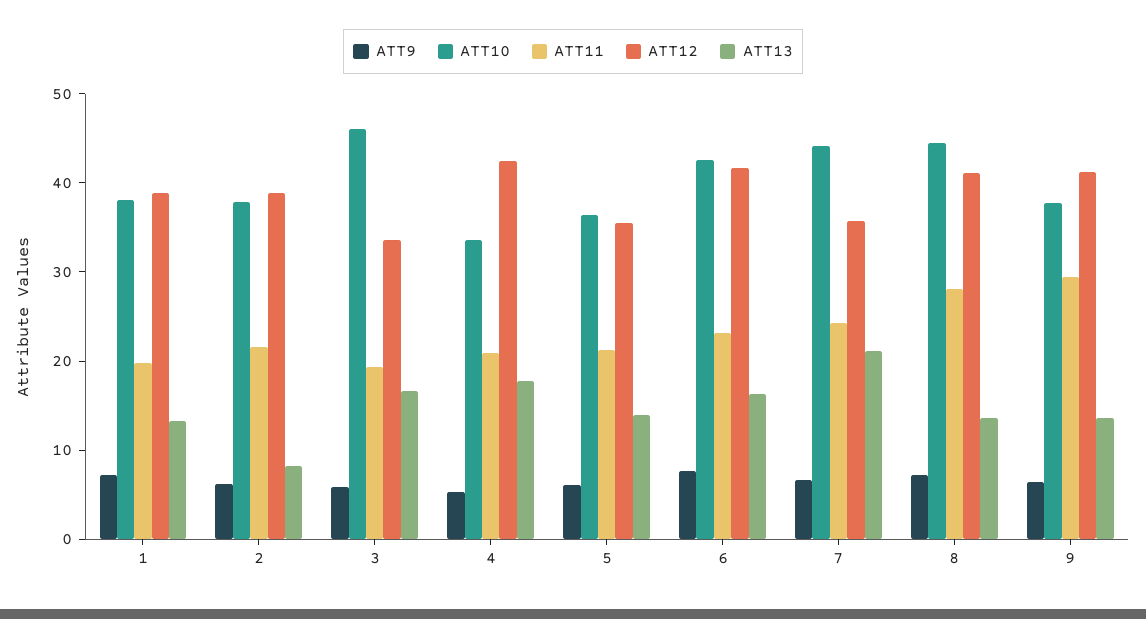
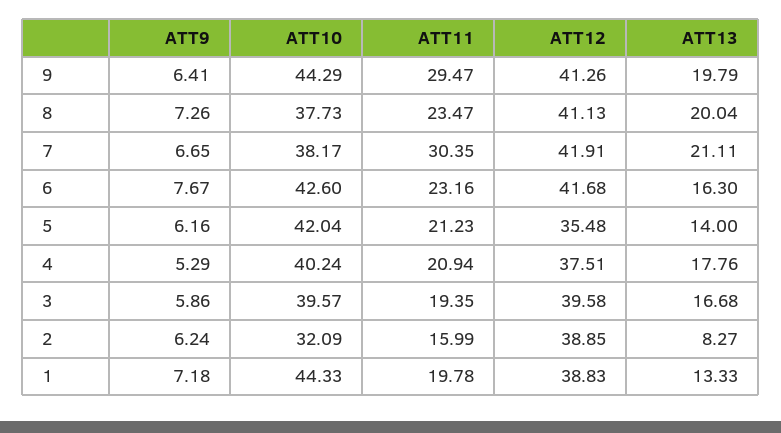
ATT10, 1: 38 -> 44.33
ATT10, 2: 38 -> 32.09
ATT11, 2: 22 -> 15.99
ATT10, 3: 46 -> 39.57
ATT12, 3: 34 -> 39.58
ATT10, 4: 34 -> 40.24
ATT12, 4: 42 -> 37.51
ATT10, 5: 36 -> 42.04
ATT10, 7: 44 -> 38.17
ATT11, 7: 24 -> 30.35
ATT12, 7: 36 -> 41.91
ATT10, 8: 44 -> 37.73
ATT11, 8: 28 -> 23.47
ATT13, 8: 14 -> 20.04
ATT10, 9: 38 -> 44.29
ATT13, 9: 14 -> 19.79

